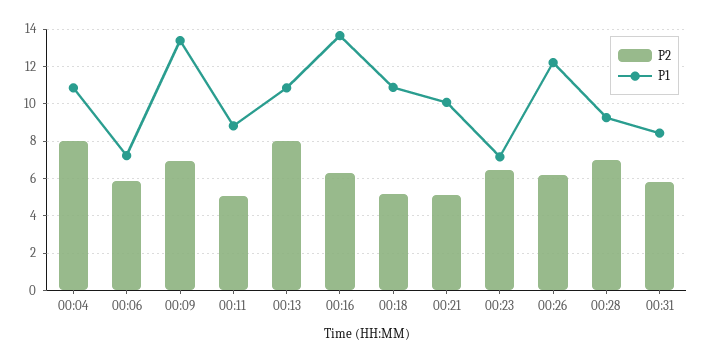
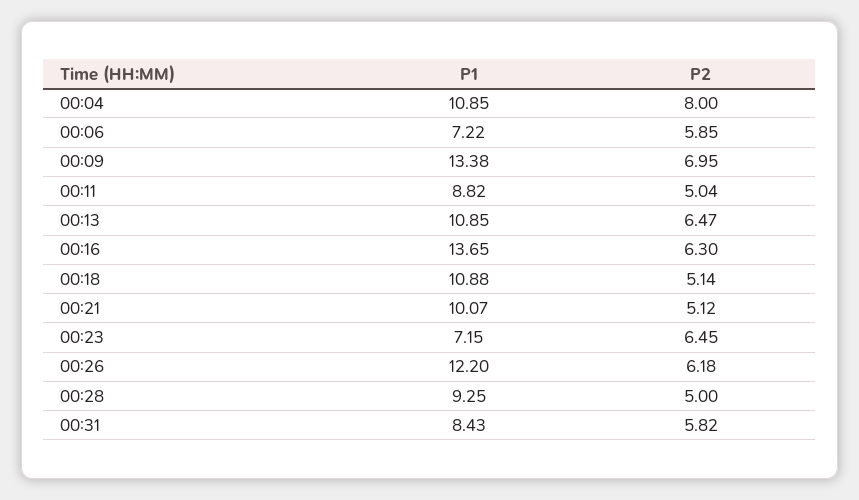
P2, 00:13: 8 -> 6.47
P2, 00:28: 7 -> 5

